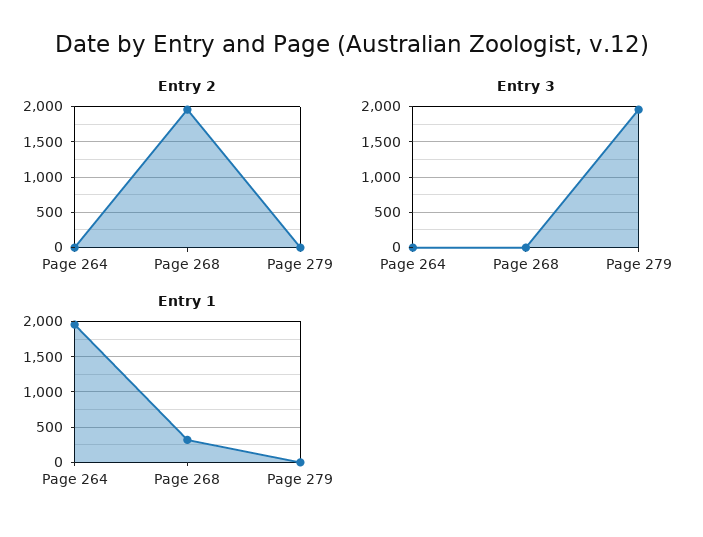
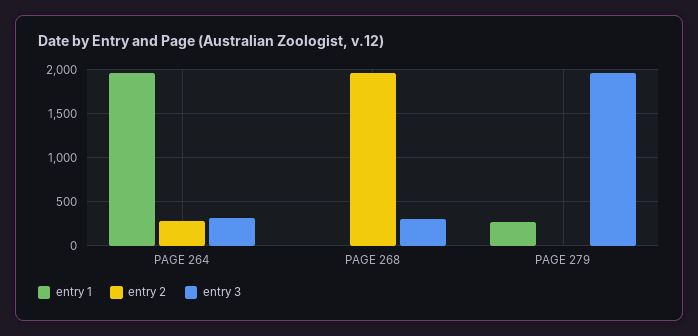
Entry 2, Page 264: 0 -> 300
Entry 3, Page 264: 0 -> 300
Entry 3, Page 268: 0 -> 300
Entry 1, Page 268: 300 -> 0
Entry 1, Page 279: 0 -> 300

